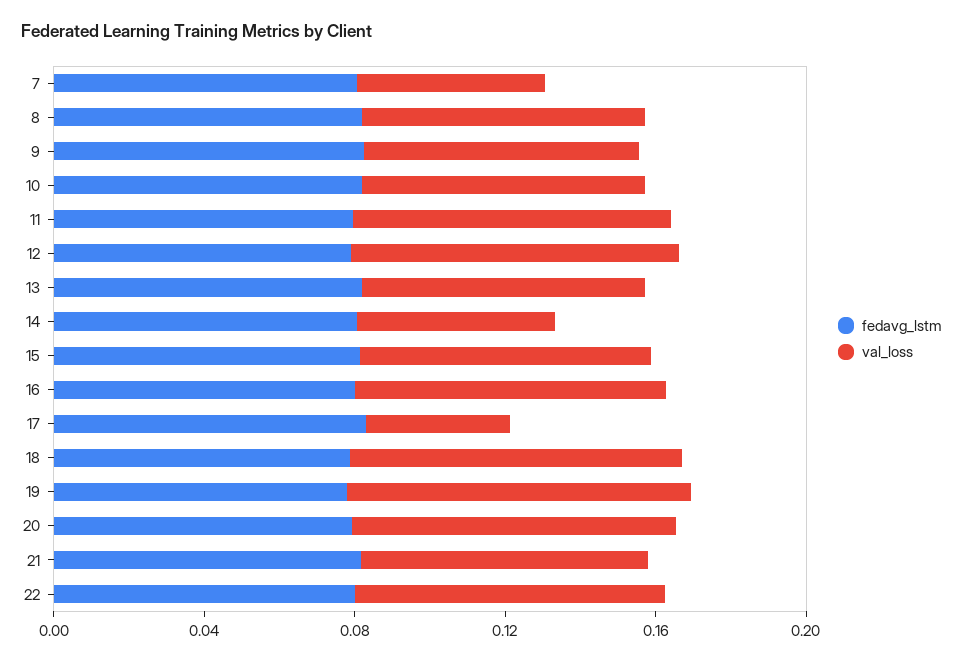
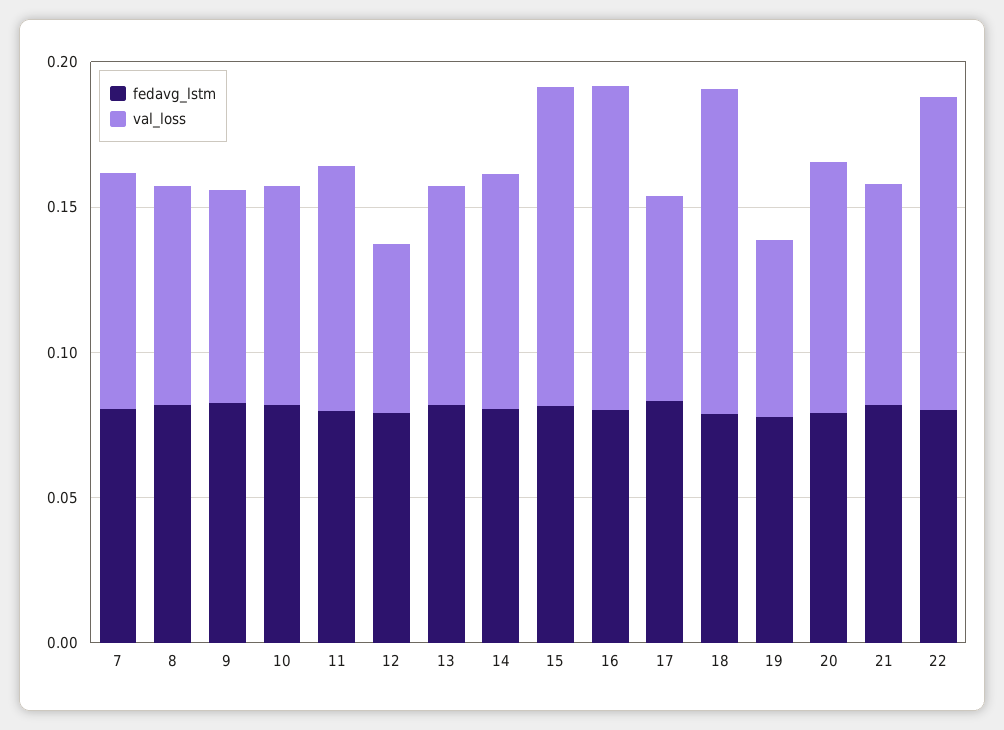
val_loss, 7: 0.05 -> 0.08
val_loss, 12: 0.09 -> 0.06
val_loss, 14: 0.05 -> 0.08
val_loss, 15: 0.08 -> 0.11
val_loss, 16: 0.08 -> 0.11
val_loss, 17: 0.04 -> 0.07
val_loss, 18: 0.09 -> 0.11
val_loss, 19: 0.09 -> 0.06
val_loss, 22: 0.08 -> 0.11

